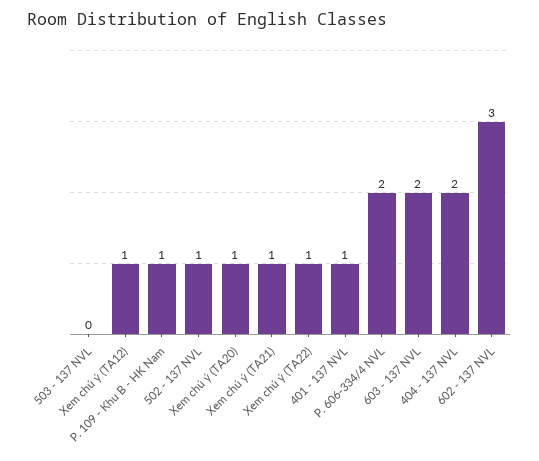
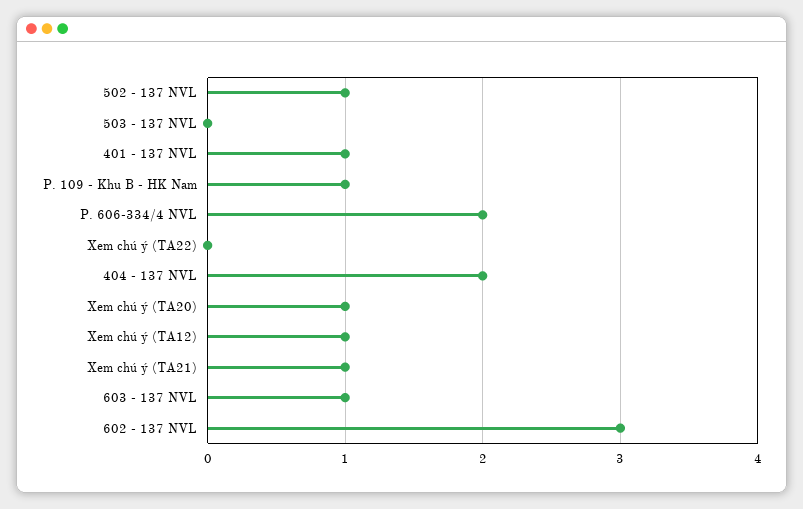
Xem chú ý (TA22): 1 -> 0
603 - 137 NVL: 2 -> 1

